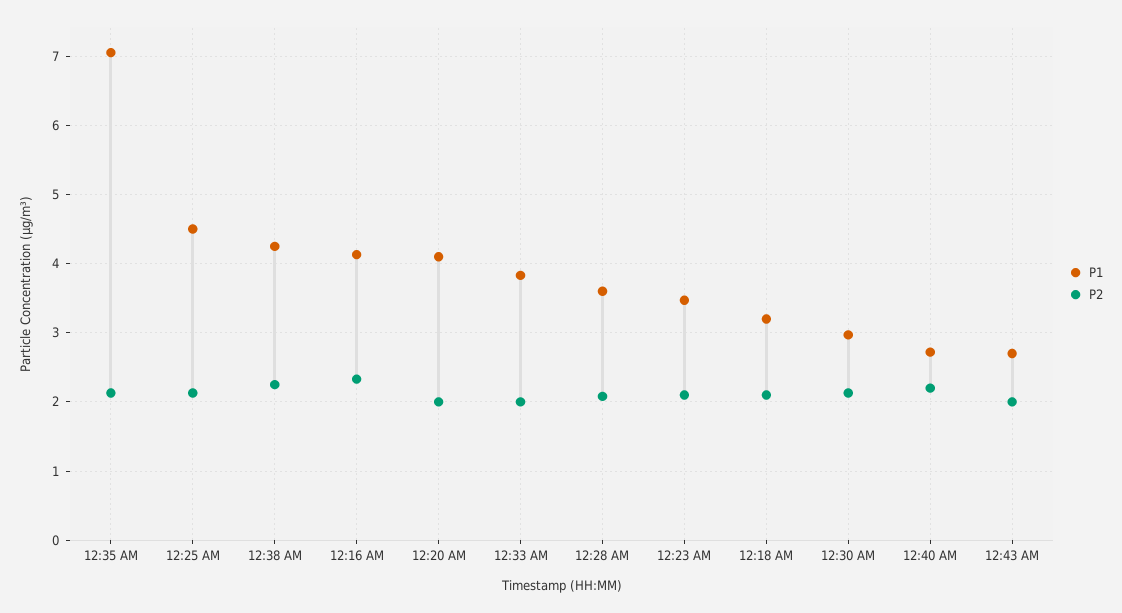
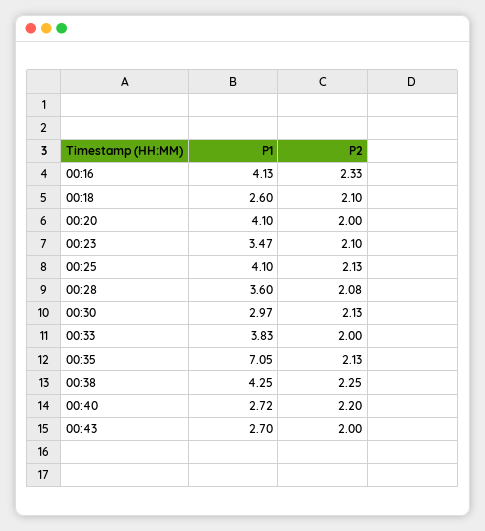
P1, 12:25 AM: 4.5 -> 4.1
P1, 12:18 AM: 3.2 -> 2.6

